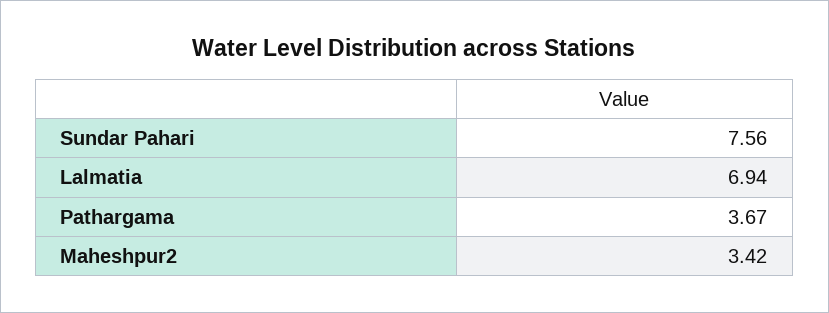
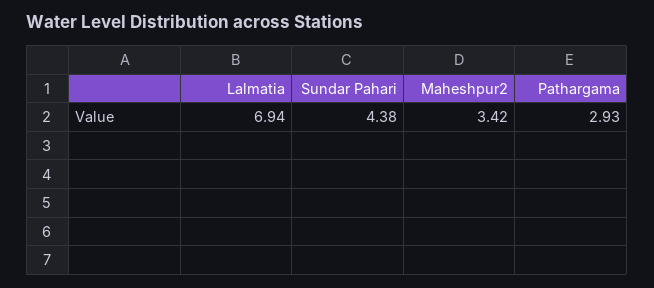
Sundar Pahari: 7.56 -> 4.38
Pathargama: 3.67 -> 2.93

